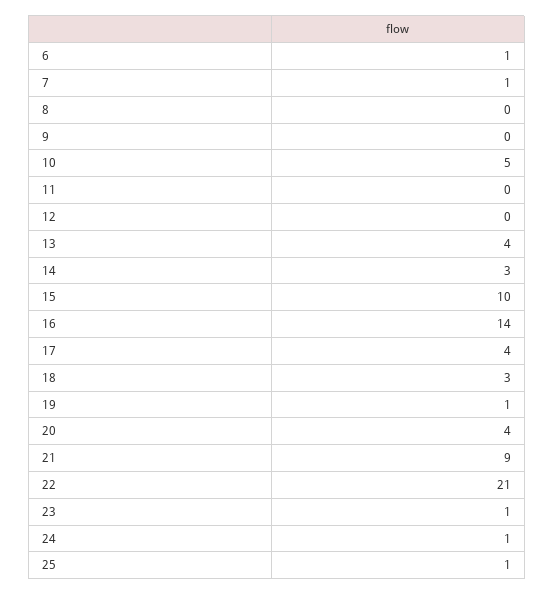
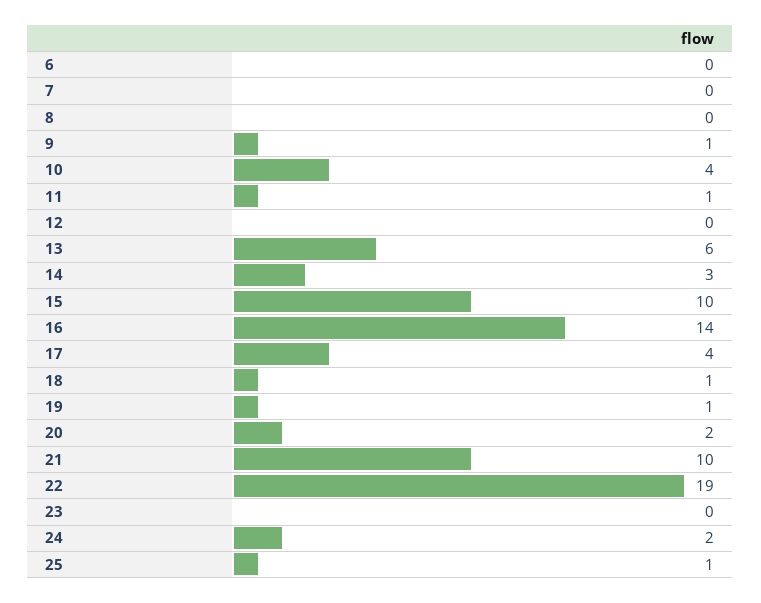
6: 1 -> 0
7: 1 -> 0
9: 0 -> 1
10: 5 -> 4
11: 0 -> 1
13: 4 -> 6
18: 3 -> 1
20: 4 -> 2
21: 9 -> 10
22: 21 -> 19
23: 1 -> 0
24: 1 -> 2

